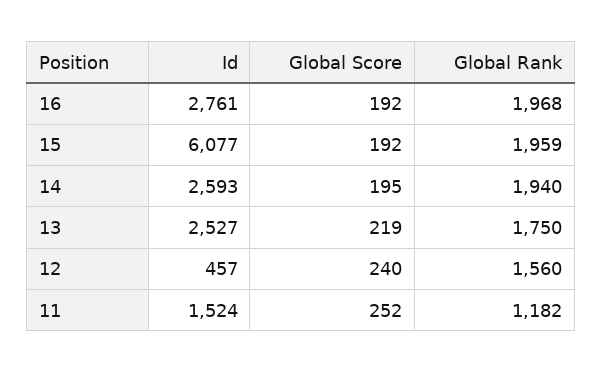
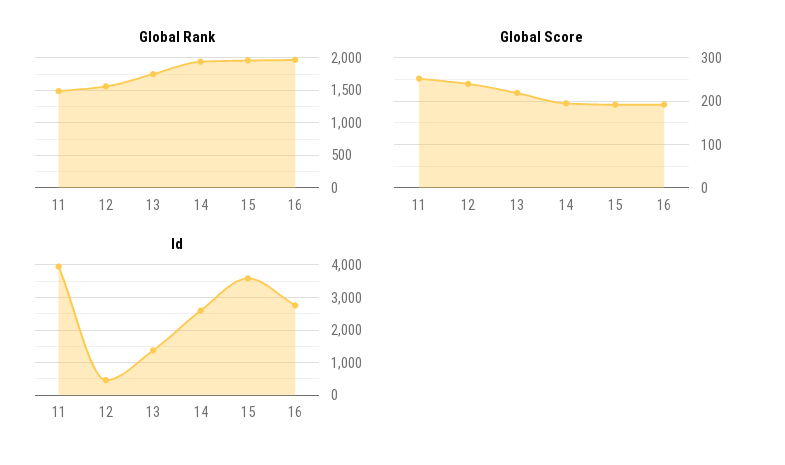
Id, 15: 6077 -> 3600
Id, 13: 2527 -> 1400
Id, 11: 1524 -> 4000
Global Rank, 11: 1182 -> 1500

